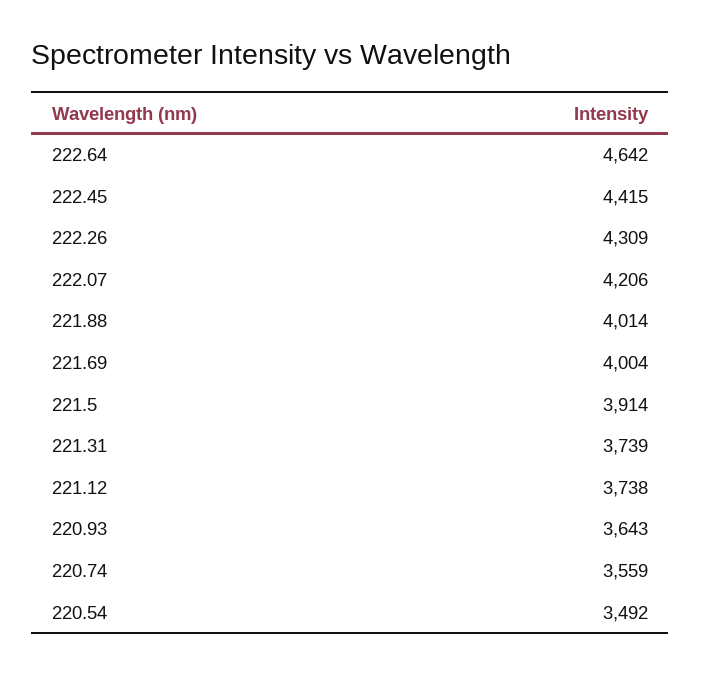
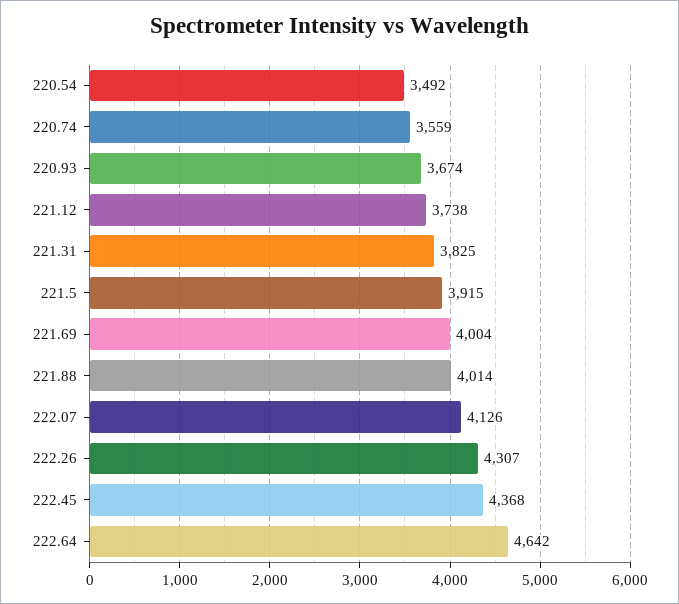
222.45: 4415 -> 4368
222.26: 4309 -> 4307
222.07: 4206 -> 4126
221.5: 3914 -> 3915
221.31: 3739 -> 3825
220.93: 3643 -> 3674

